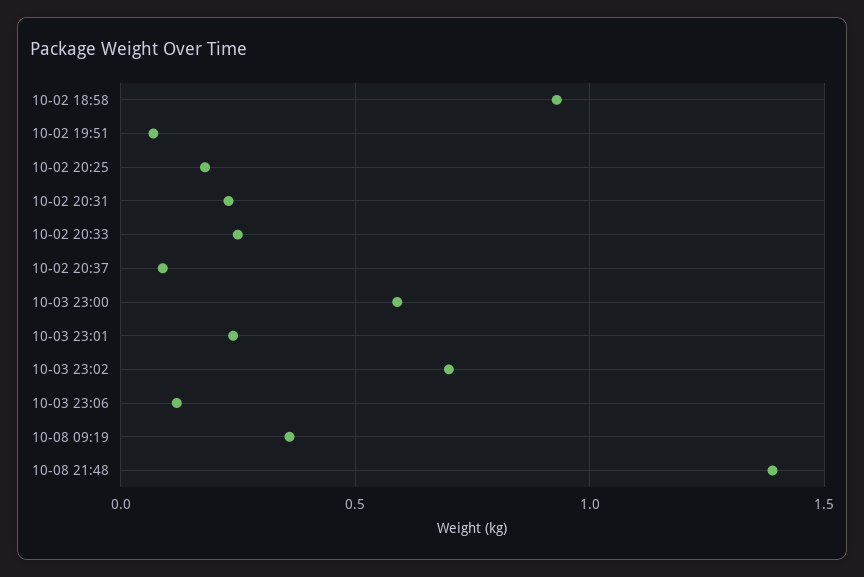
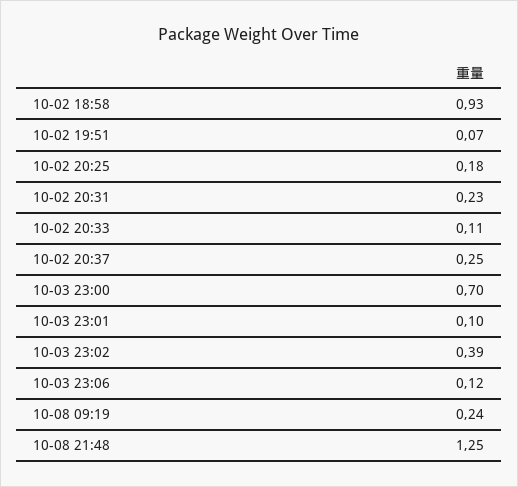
10-02 20:33: 0.25 -> 0.11
10-02 20:37: 0.1 -> 0.25
10-03 23:00: 0.6 -> 0.7
10-03 23:01: 0.25 -> 0.1
10-03 23:02: 0.7 -> 0.39
10-08 09:19: 0.35 -> 0.24
10-08 21:48: 1.4 -> 1.25

